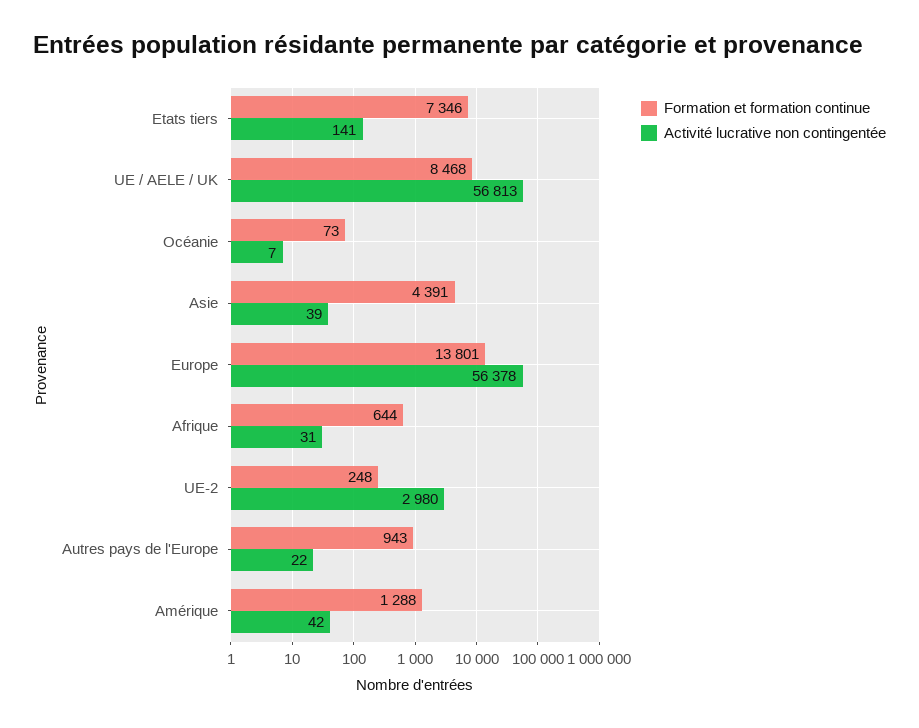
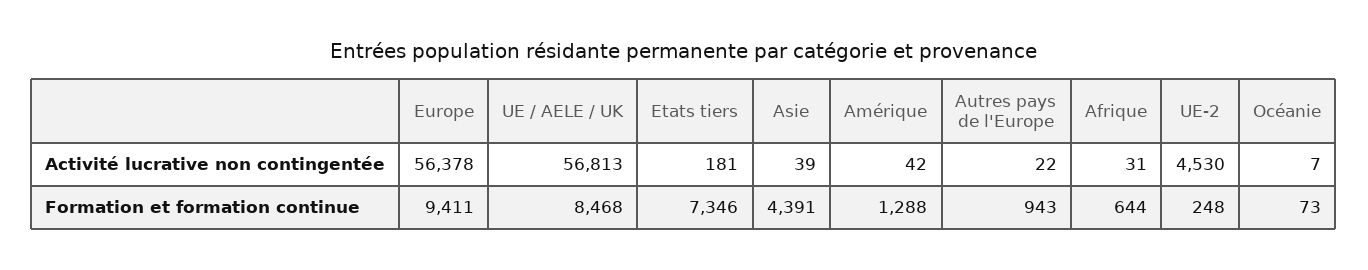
Activité lucrative non contingentée, Etats tiers: 141 -> 181
Formation et formation continue, Europe: 13801 -> 9411
Activité lucrative non contingentée, UE-2: 2980 -> 4530

